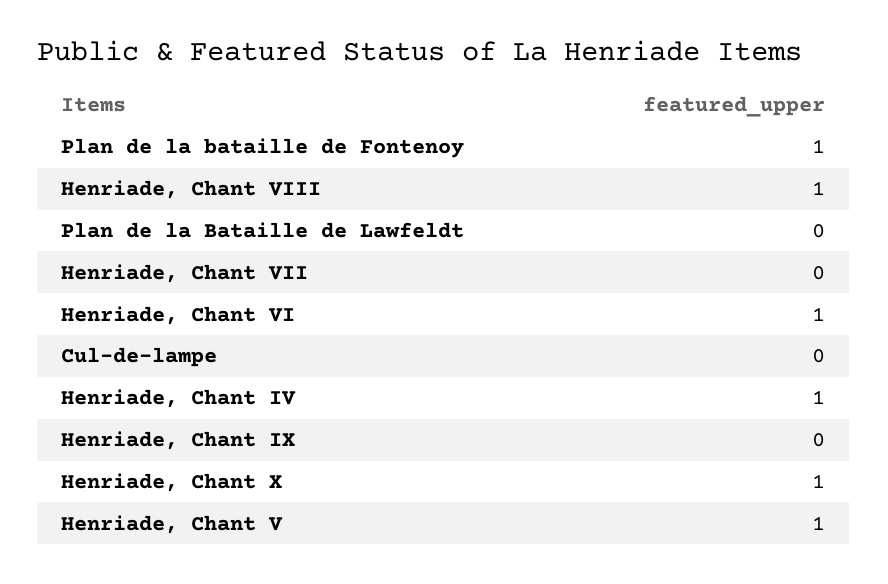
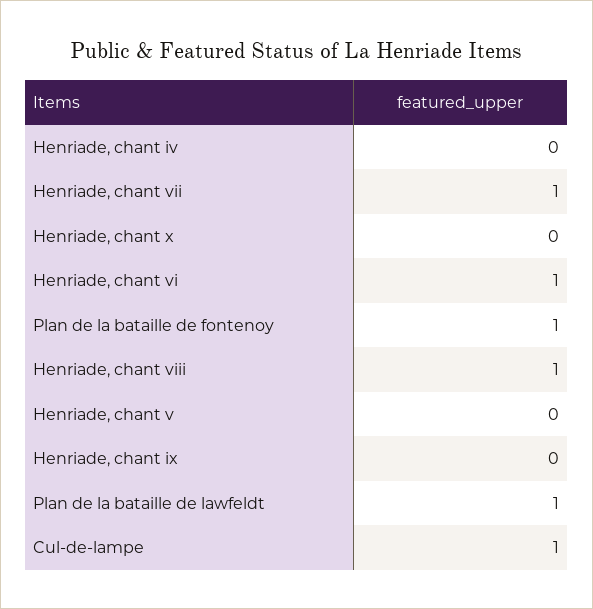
Plan de la Bataille de Lawfeldt: 0 -> 1
Henriade, Chant VII: 0 -> 1
Cul-de-lampe: 0 -> 1
Henriade, Chant IV: 1 -> 0
Henriade, Chant X: 1 -> 0
Henriade, Chant V: 1 -> 0

